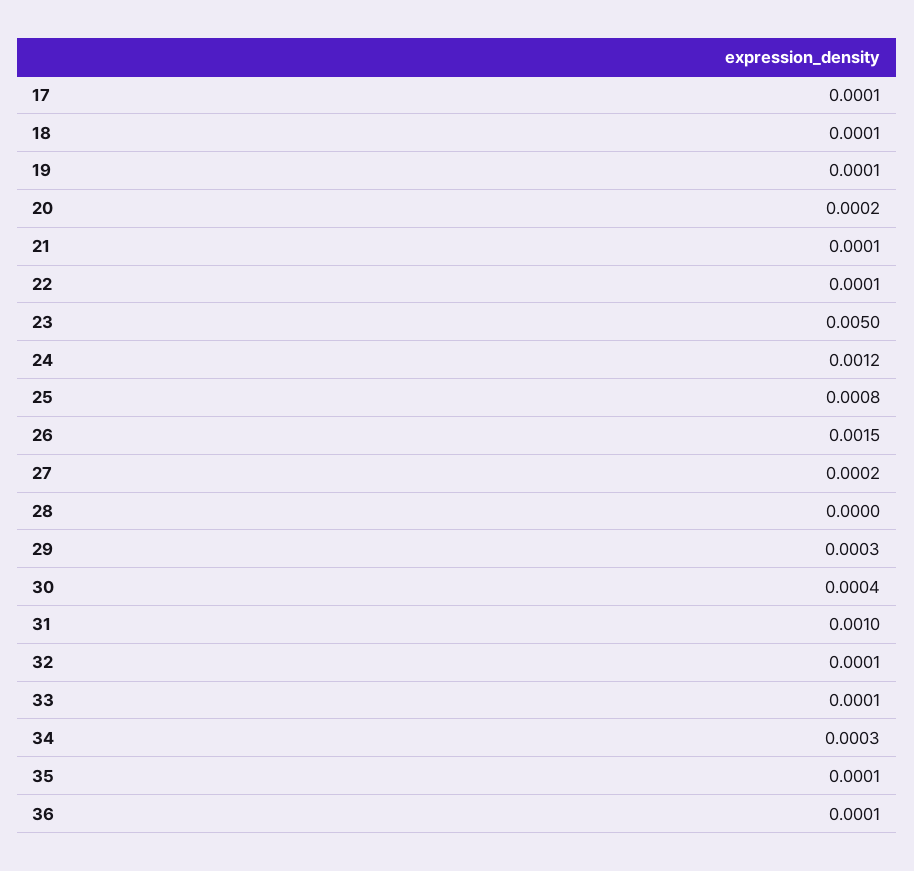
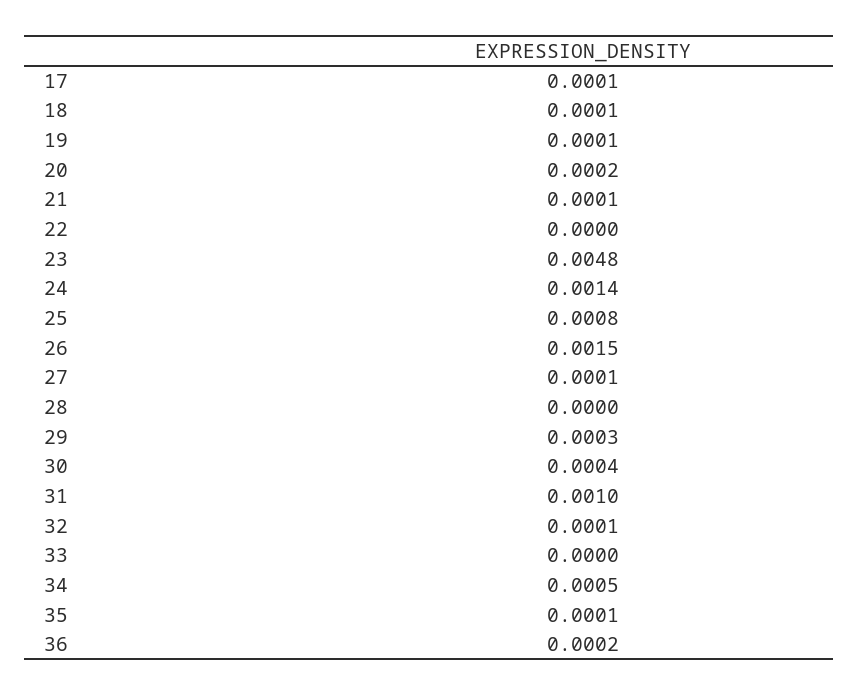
22: 0.0001 -> 0
23: 0.005 -> 0.0048
24: 0.0012 -> 0.0014
27: 0.0002 -> 0.0001
33: 0.0001 -> 0
34: 0.0003 -> 0.0005
36: 0.0001 -> 0.0002

